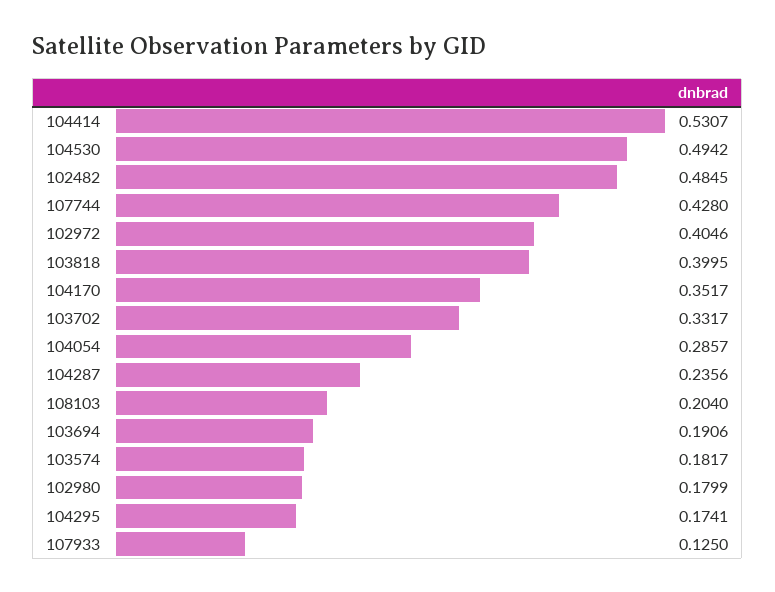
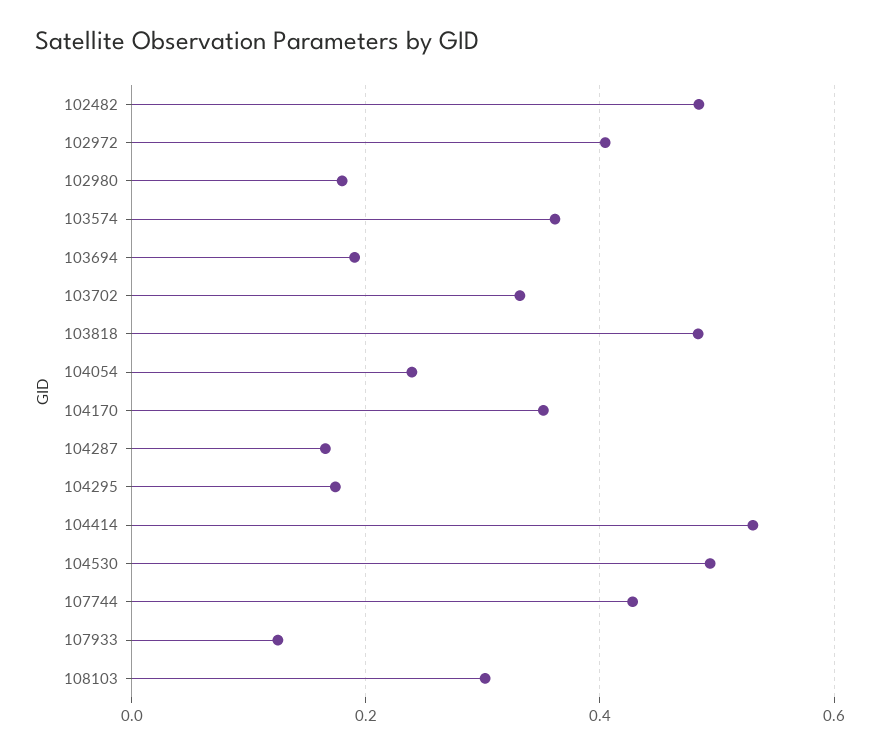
103818: 0.3995 -> 0.48
104054: 0.2857 -> 0.24
104287: 0.2356 -> 0.16
108103: 0.204 -> 0.3
103574: 0.1817 -> 0.36

